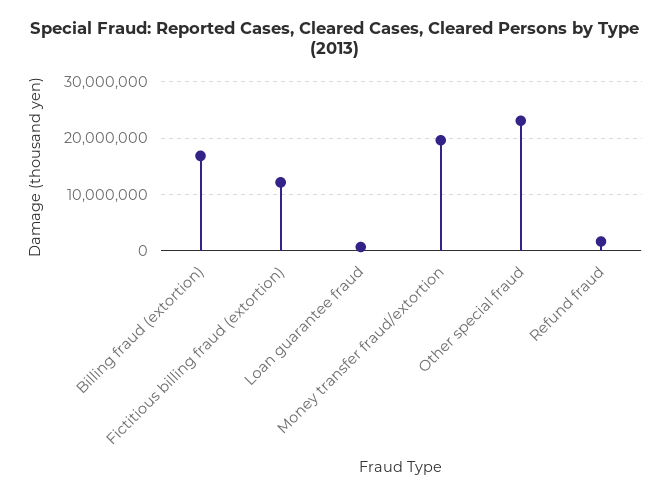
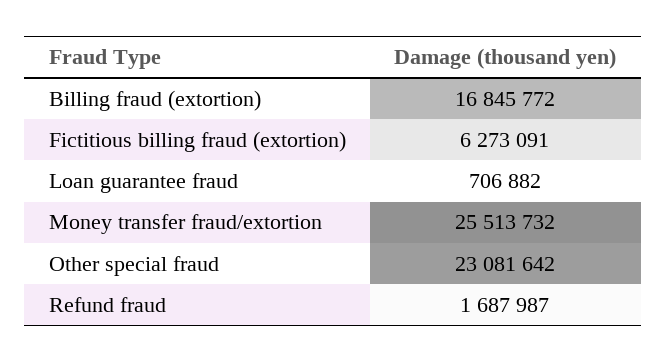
Fictitious billing fraud (extortion): 12000000 -> 6273091
Money transfer fraud/extortion: 20000000 -> 25513732

